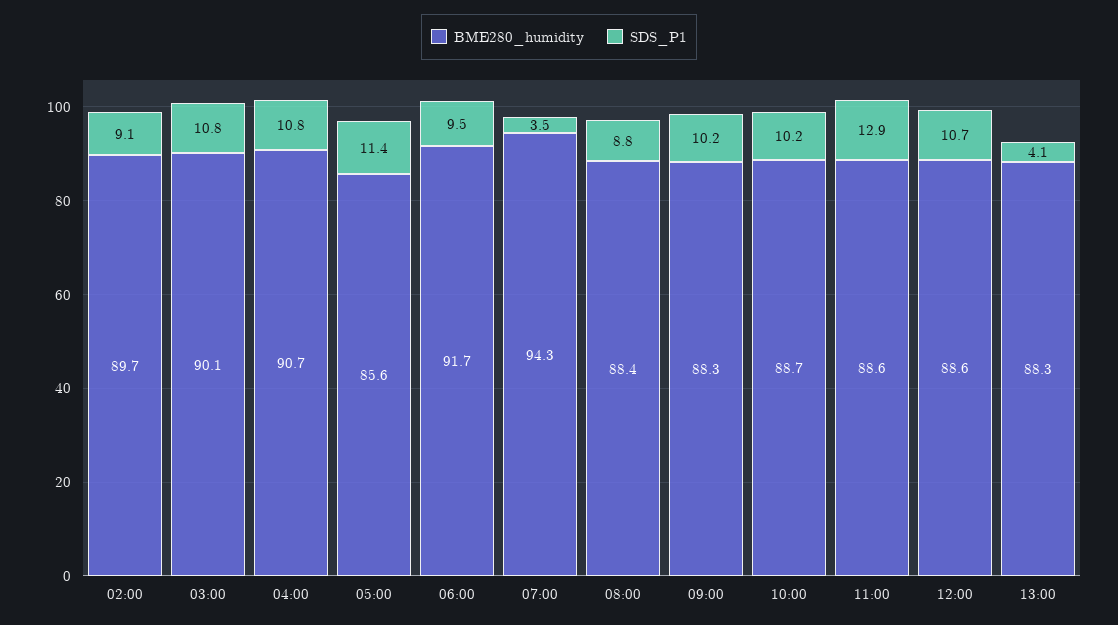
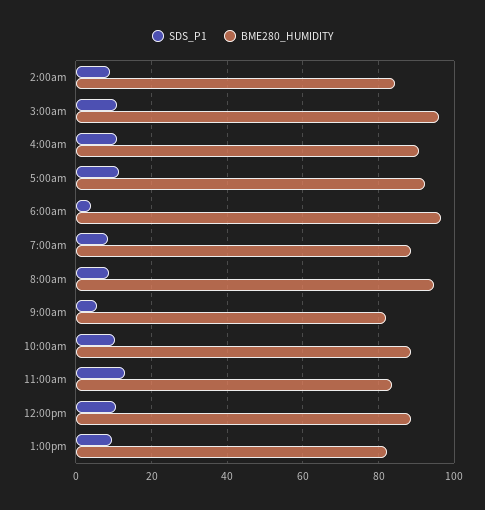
BME280_humidity, 02:00: 89.7 -> 84
BME280_humidity, 03:00: 90.1 -> 96
BME280_humidity, 05:00: 85.6 -> 92
BME280_humidity, 06:00: 91.7 -> 96
SDS_P1, 06:00: 9.5 -> 4
BME280_humidity, 07:00: 94.3 -> 88
SDS_P1, 07:00: 3.5 -> 8
BME280_humidity, 08:00: 88.4 -> 94
BME280_humidity, 09:00: 88.3 -> 82
SDS_P1, 09:00: 10.2 -> 6
BME280_humidity, 11:00: 88.6 -> 84
BME280_humidity, 13:00: 88.3 -> 82
SDS_P1, 13:00: 4.1 -> 10

